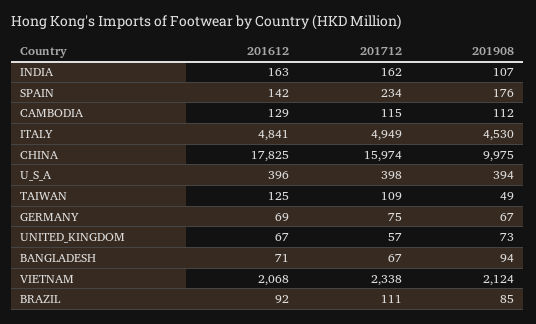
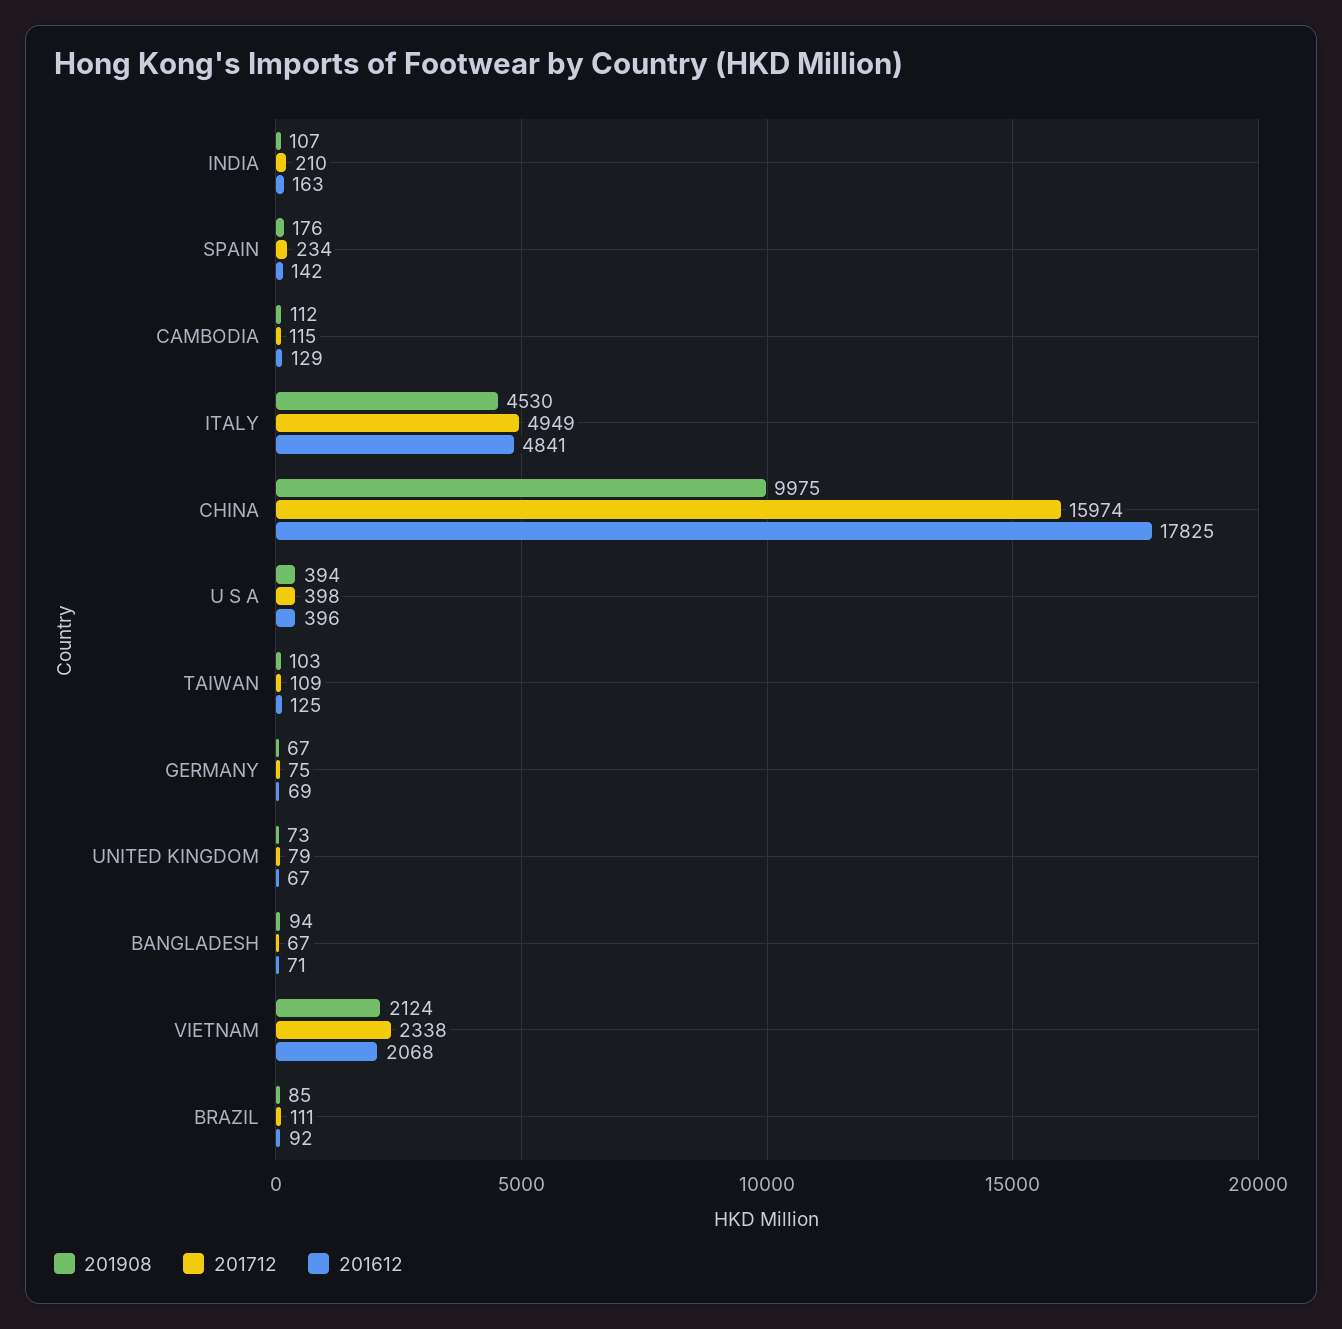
201712, INDIA: 162 -> 210
201908, TAIWAN: 49 -> 103
201712, UNITED_KINGDOM: 57 -> 79

